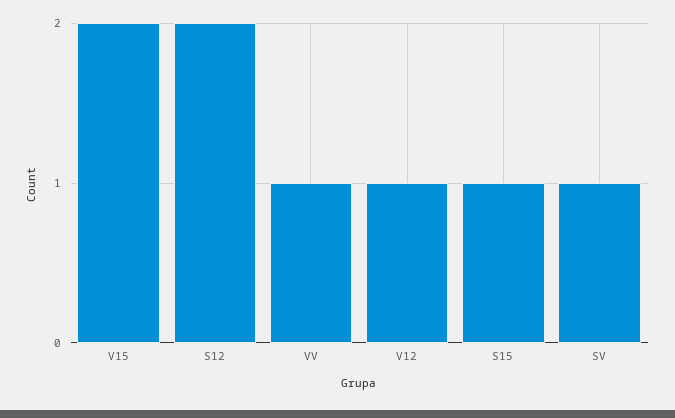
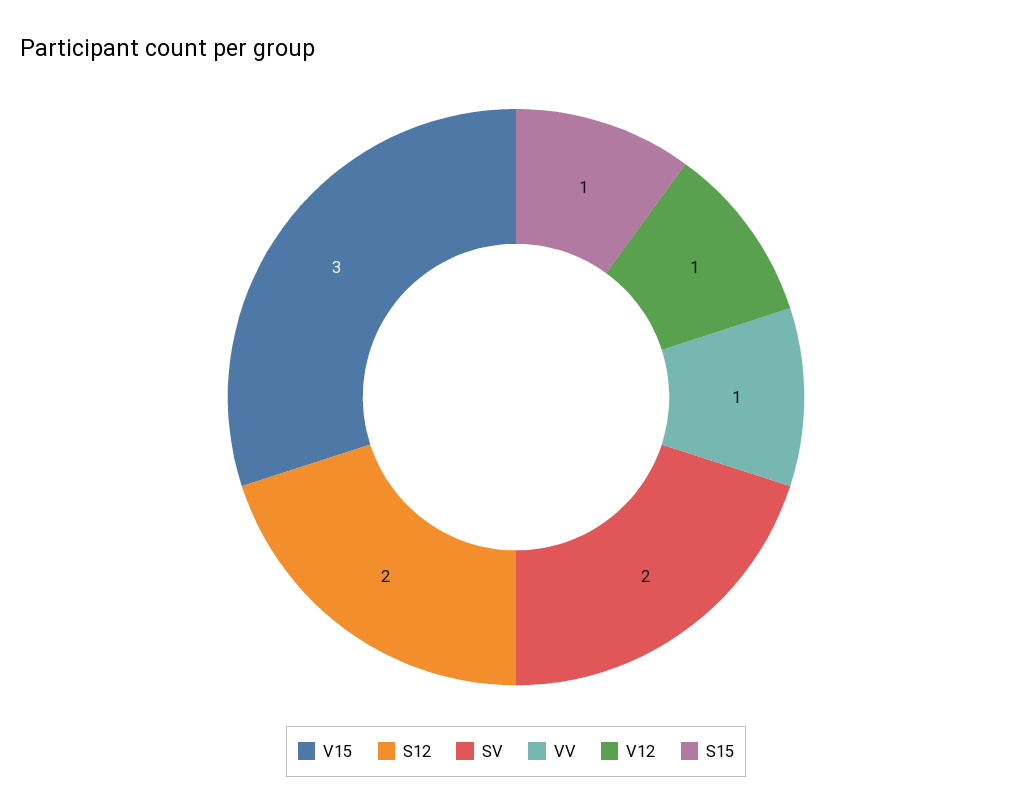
V15: 2 -> 3
SV: 1 -> 2

